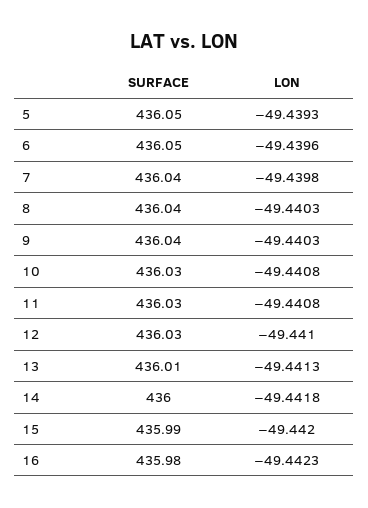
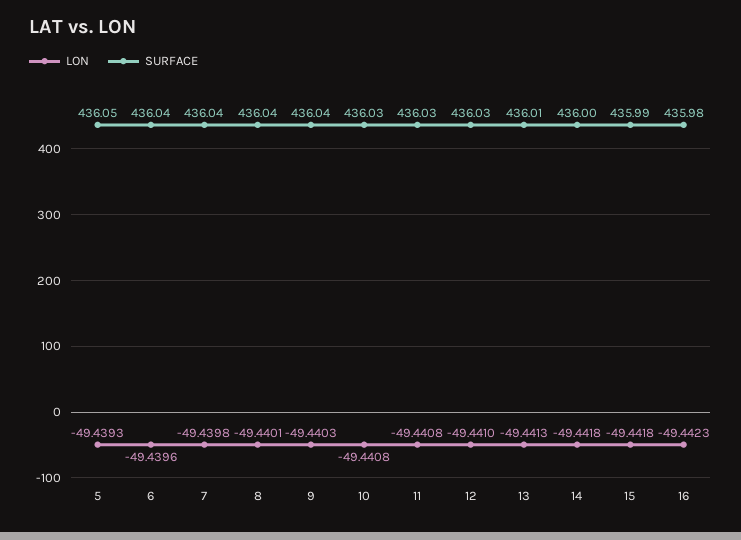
SURFACE, 6: 436.05 -> 436.04
LON, 8: -49.4403 -> -49.4401
LON, 15: -49.442 -> -49.4418

